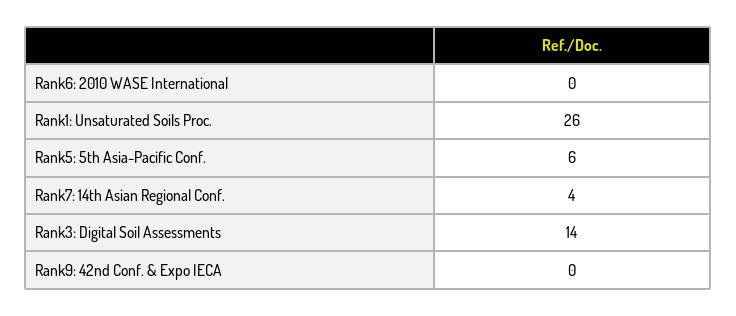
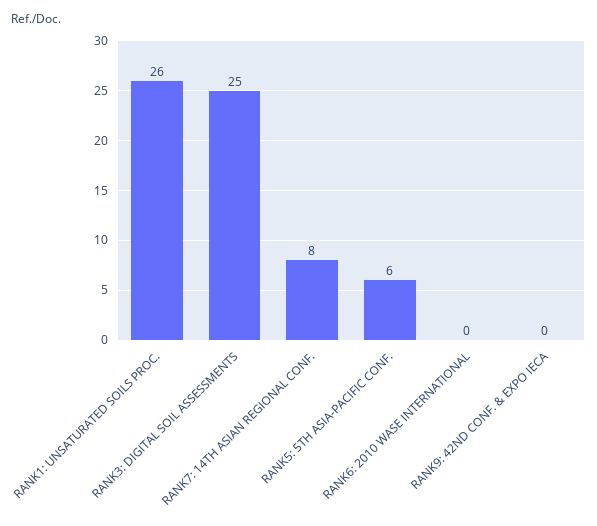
Rank7: 14th Asian Regional Conf.: 4 -> 8
Rank3: Digital Soil Assessments: 14 -> 25

